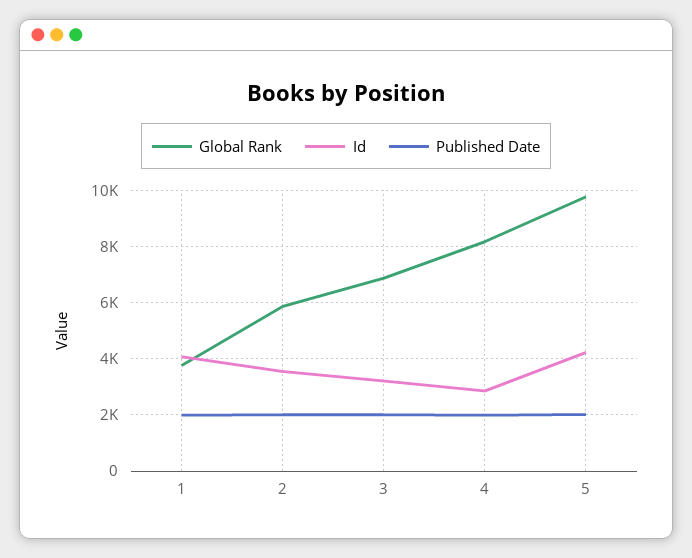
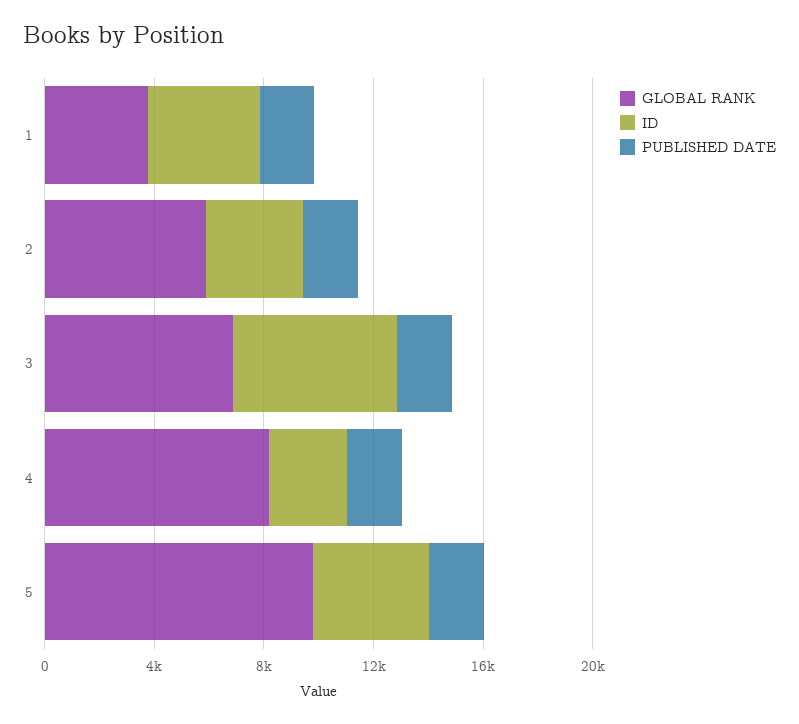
Id, 3: 3250 -> 6000

